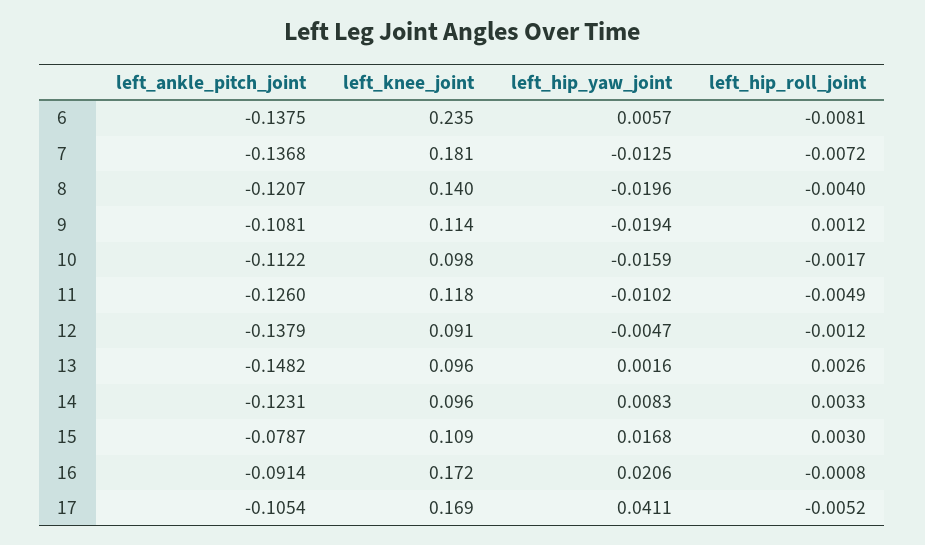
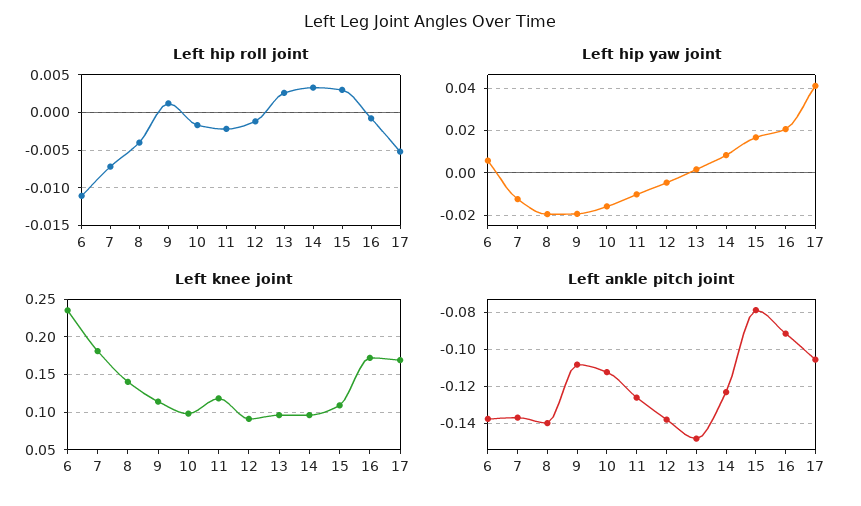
left_hip_roll_joint, 6: -0.0081 -> -0.011
left_ankle_pitch_joint, 8: -0.1207 -> -0.14
left_hip_roll_joint, 11: -0.0049 -> -0.002

